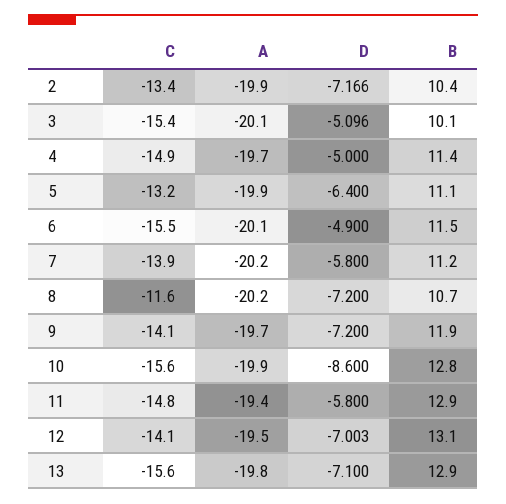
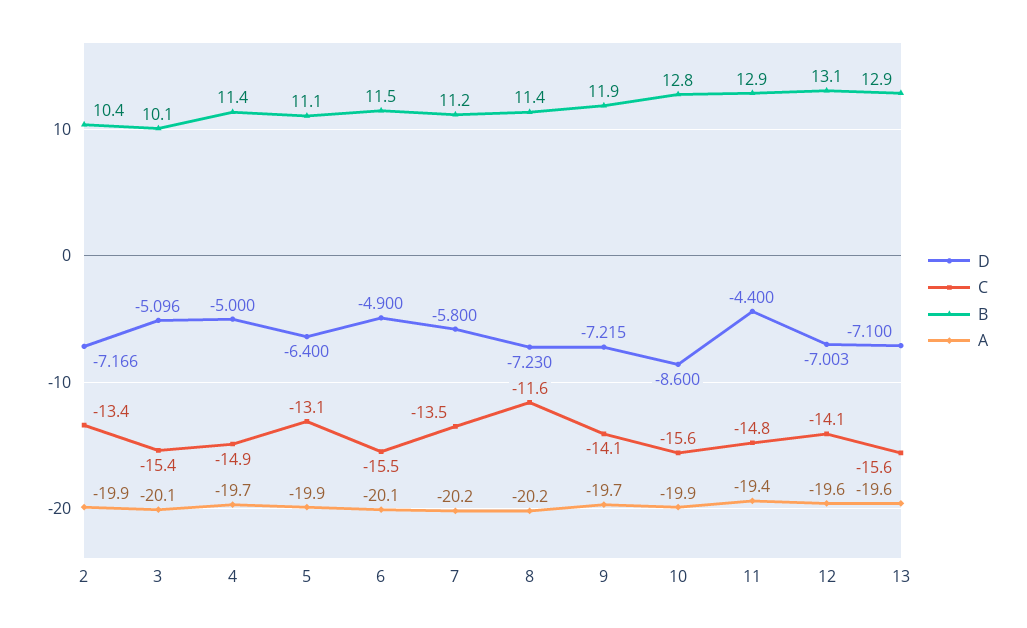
C, 5: -13.2 -> -13.1
C, 7: -13.9 -> -13.5
D, 8: -7.2 -> -7.23
B, 8: 10.7 -> 11.4
D, 9: -7.2 -> -7.215
D, 11: -5.8 -> -4.4
A, 12: -19.5 -> -19.6
A, 13: -19.8 -> -19.6

